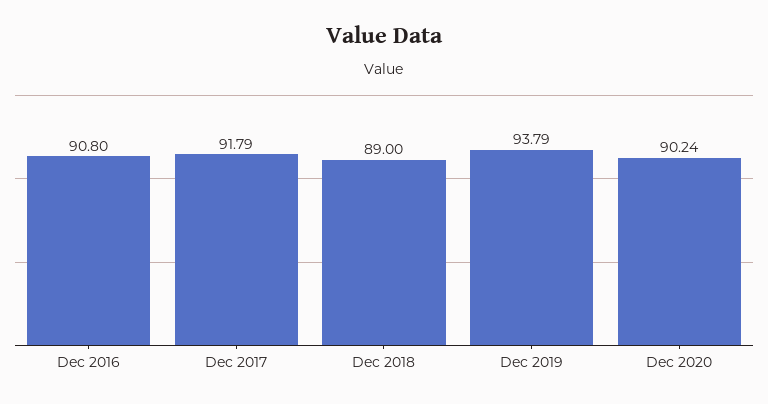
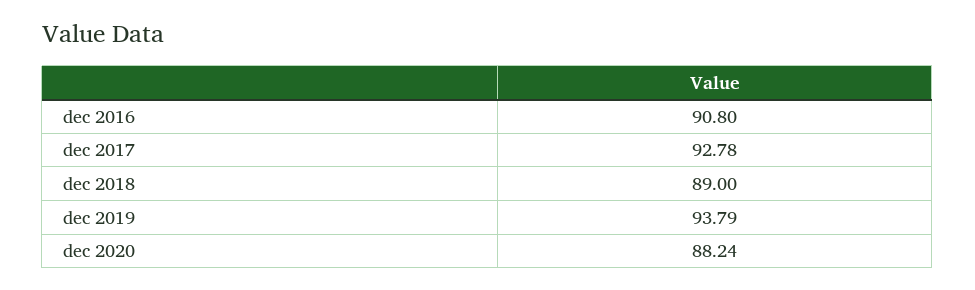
Dec 2017: 91.79 -> 92.78
Dec 2020: 90.24 -> 88.24

